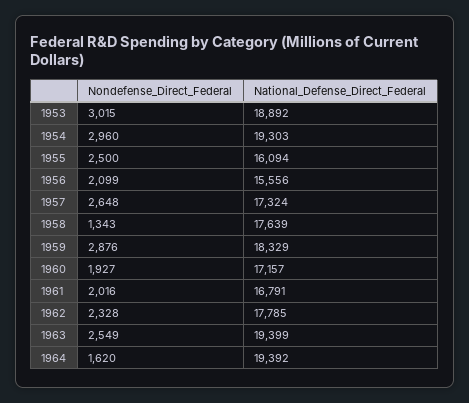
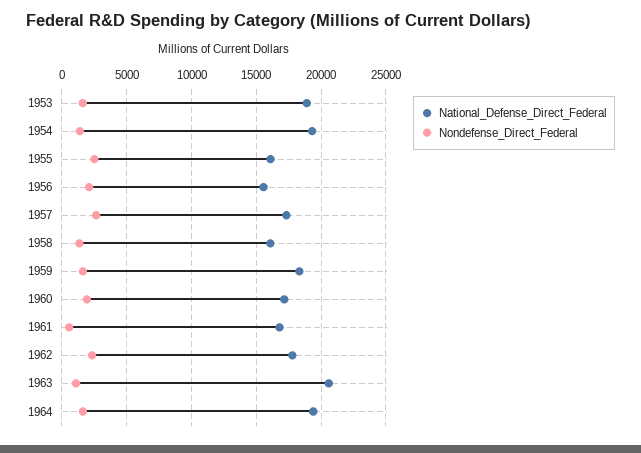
Nondefense_Direct_Federal, 1953: 3015 -> 1500
Nondefense_Direct_Federal, 1954: 2960 -> 1500
National_Defense_Direct_Federal, 1958: 17639 -> 16000
Nondefense_Direct_Federal, 1959: 2876 -> 1500
Nondefense_Direct_Federal, 1961: 2016 -> 500
Nondefense_Direct_Federal, 1963: 2549 -> 1000
National_Defense_Direct_Federal, 1963: 19399 -> 20500

